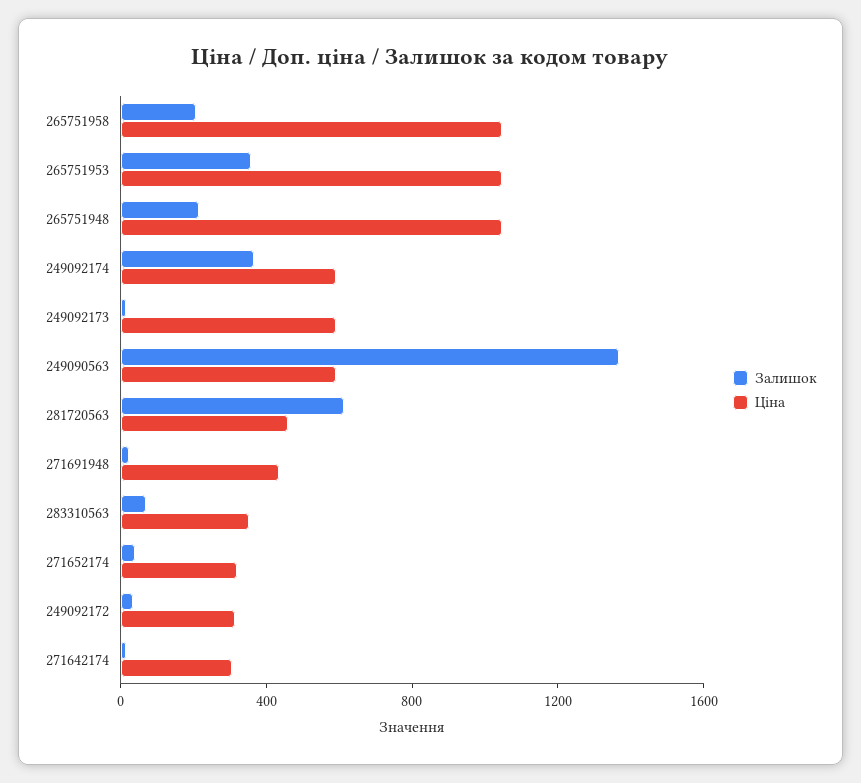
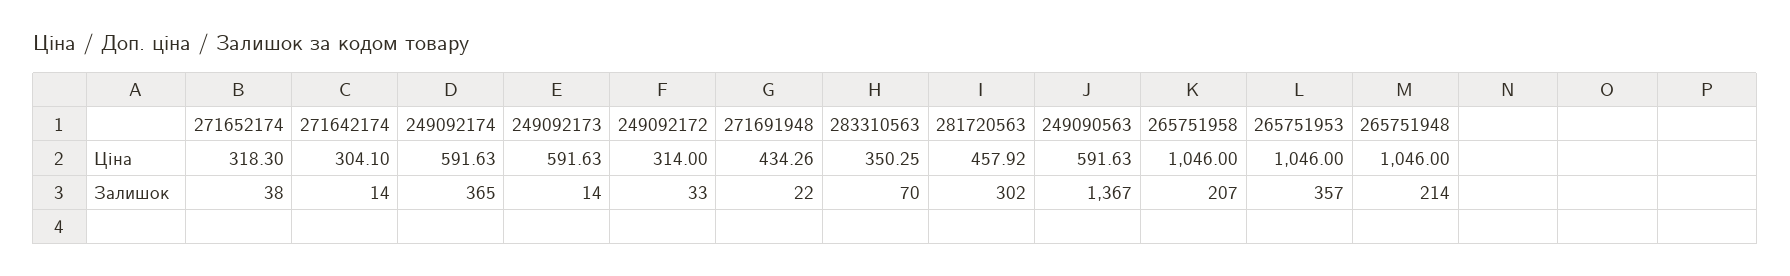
Залишок, 281720563: 600 -> 302

